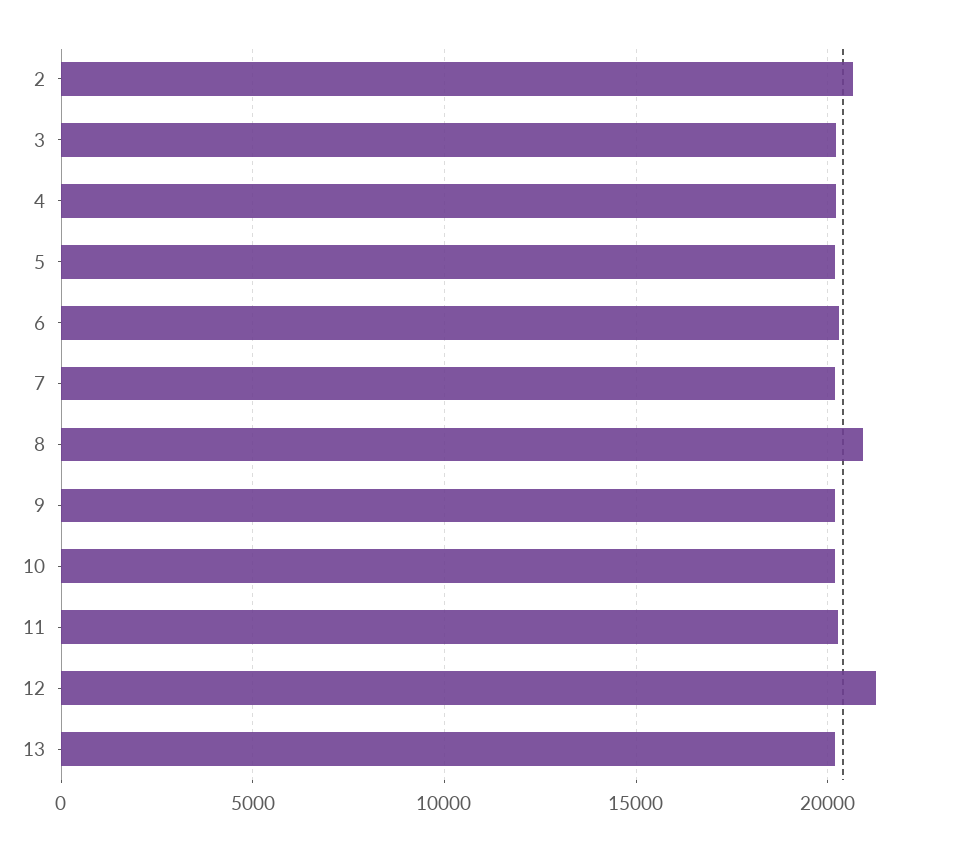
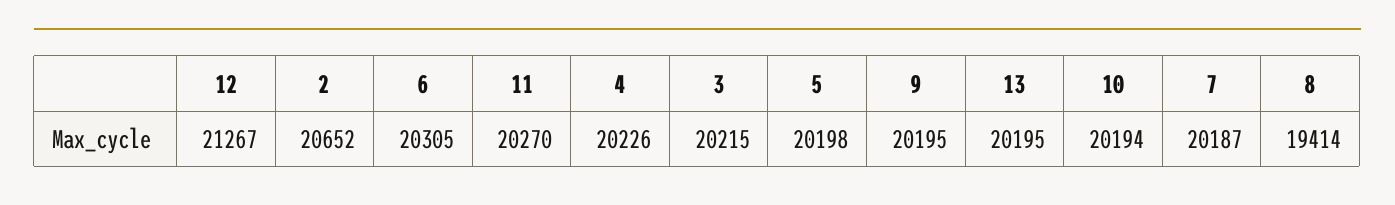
8: 21000 -> 19414

